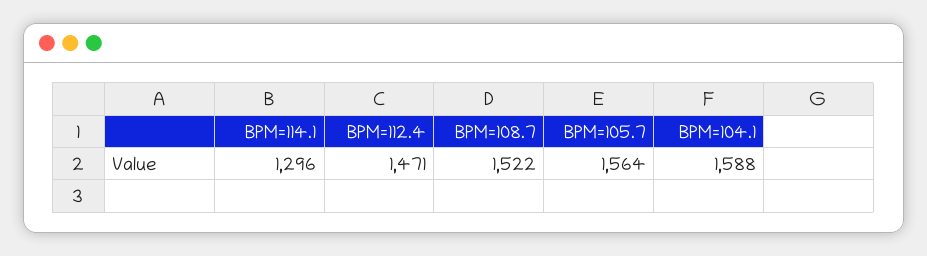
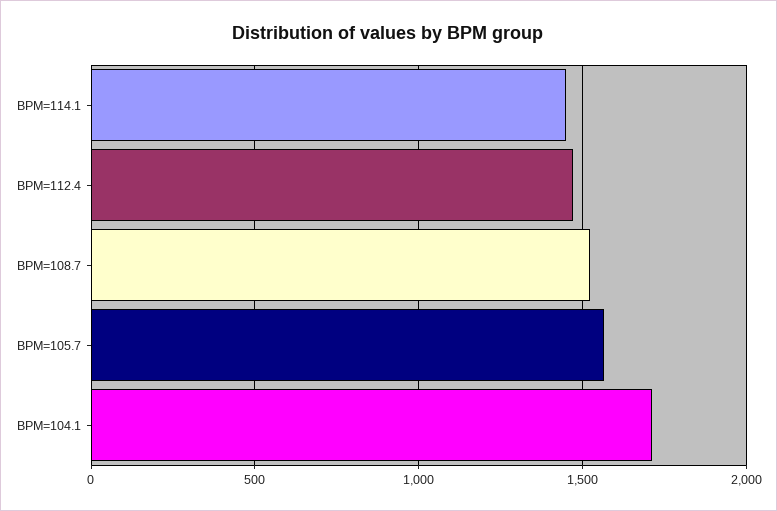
BPM=114.1: 1296 -> 1450
BPM=104.1: 1588 -> 1700

